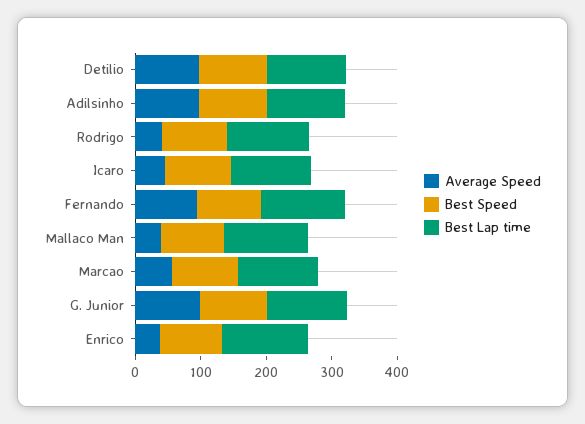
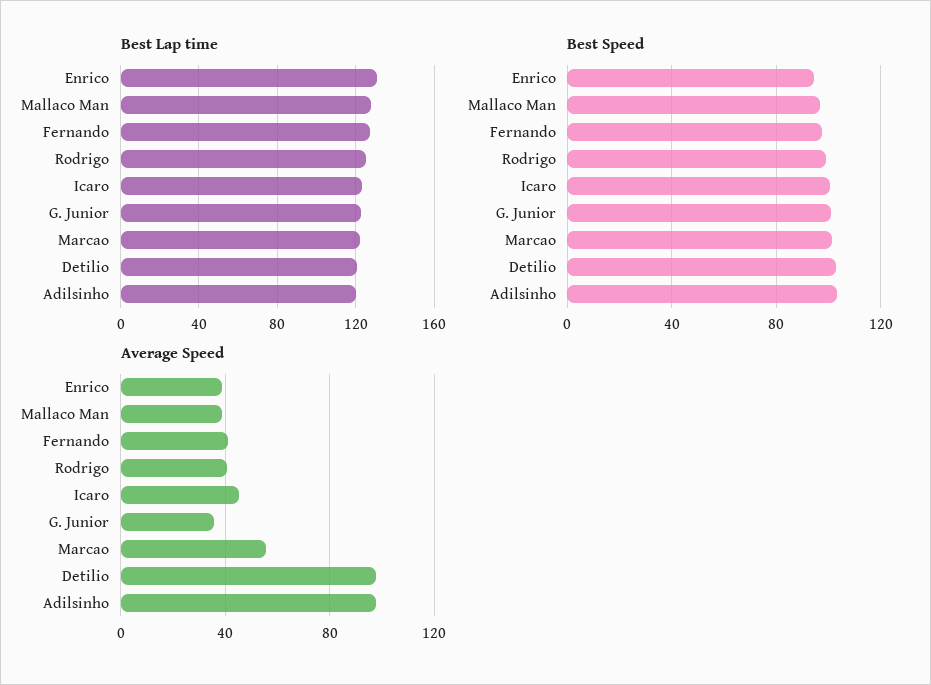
Average Speed, Fernando: 100 -> 40
Average Speed, G. Junior: 100 -> 35

